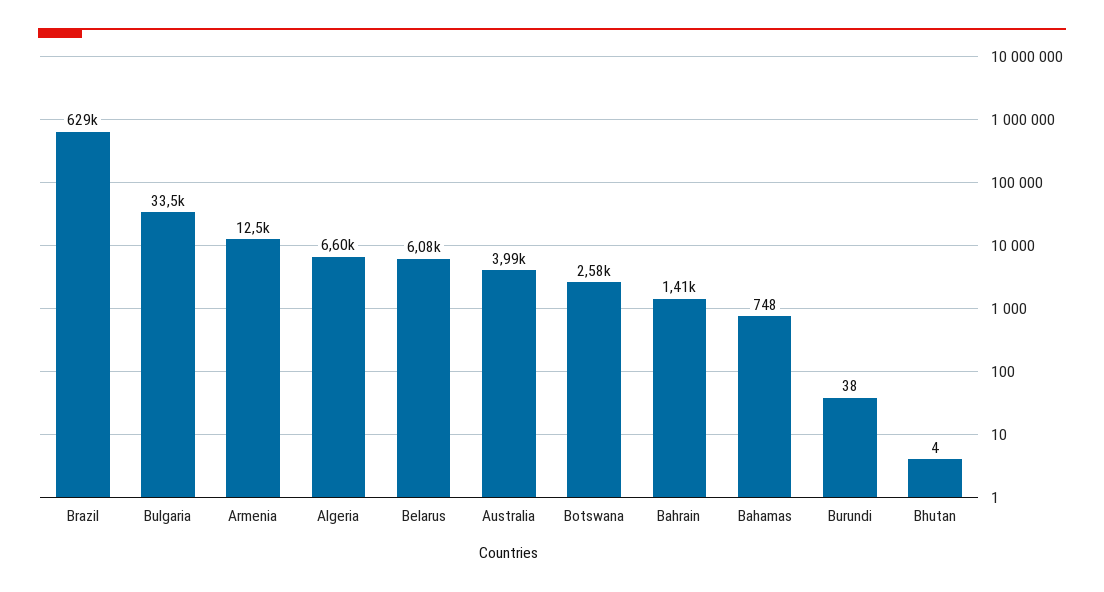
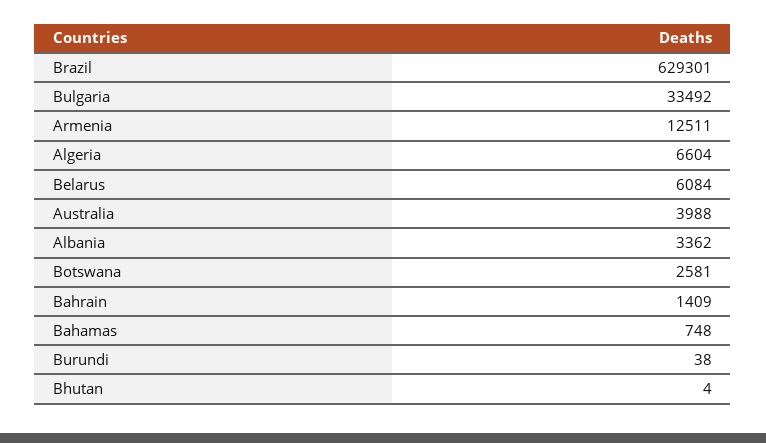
Albania: none -> 3362

